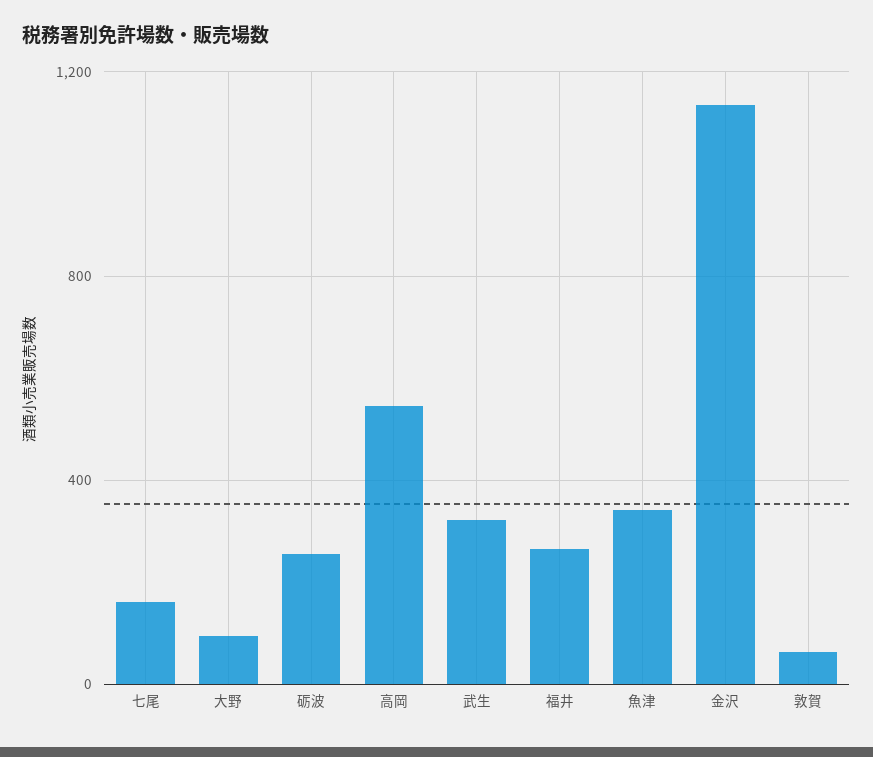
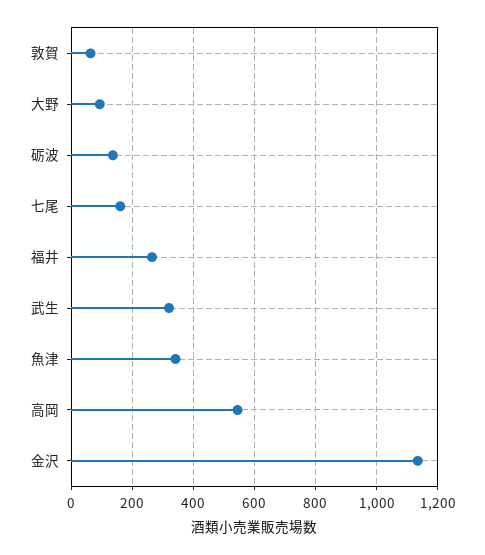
砺波: 250 -> 140

